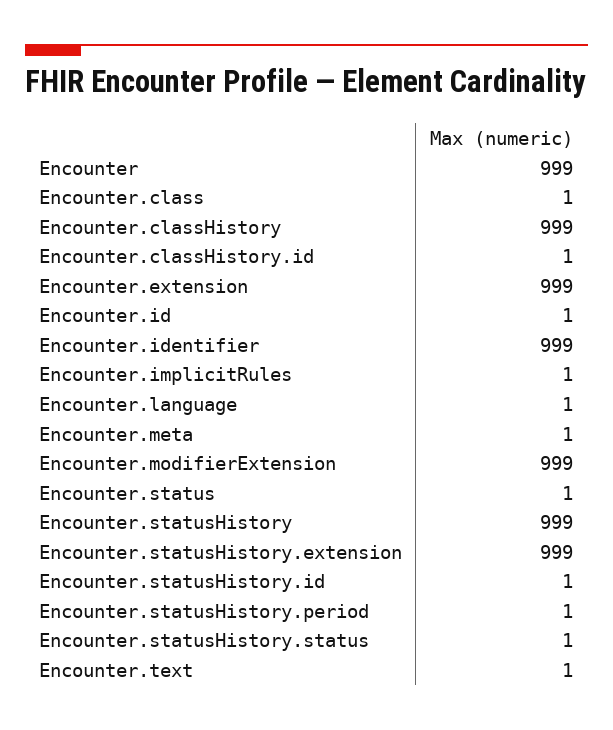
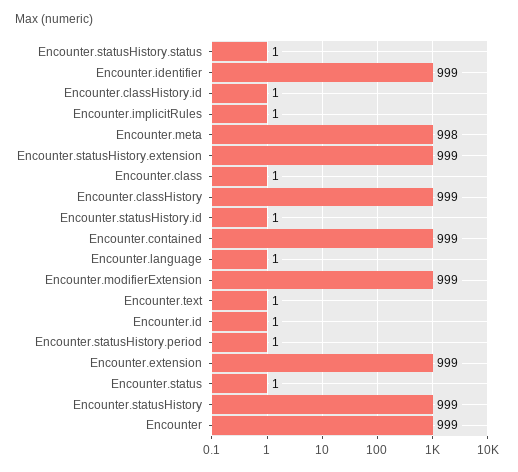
Encounter.meta: 1 -> 998
Encounter.contained: none -> 999

